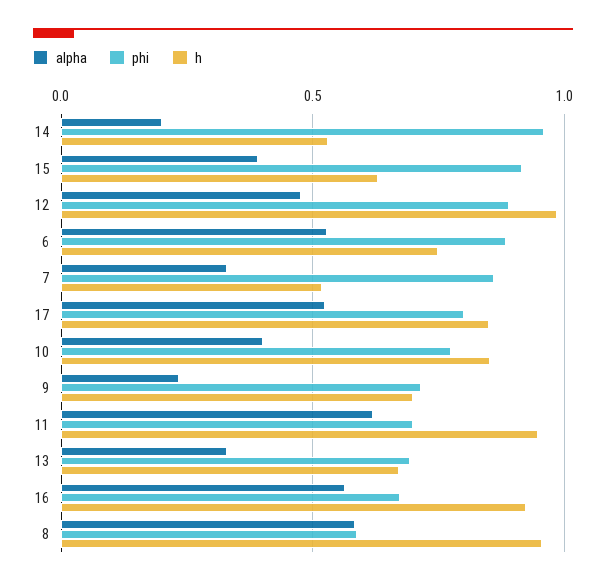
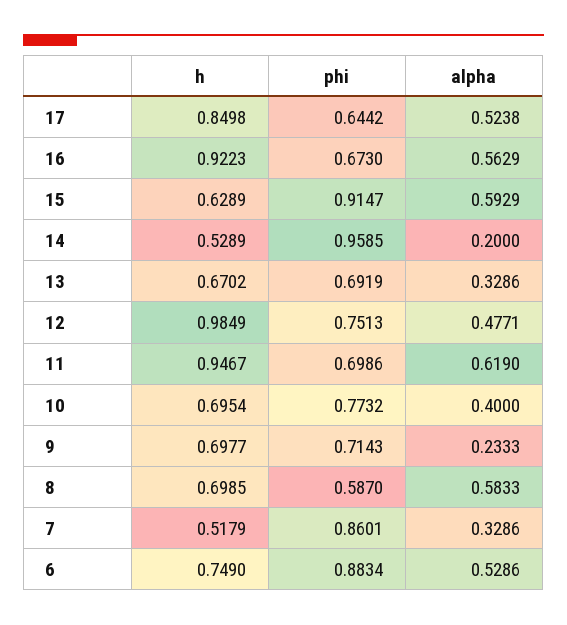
alpha, 15: 0.4 -> 0.5929
phi, 12: 0.9 -> 0.7513
phi, 17: 0.8 -> 0.6442
h, 10: 0.85 -> 0.6954
h, 8: 0.95 -> 0.6985

